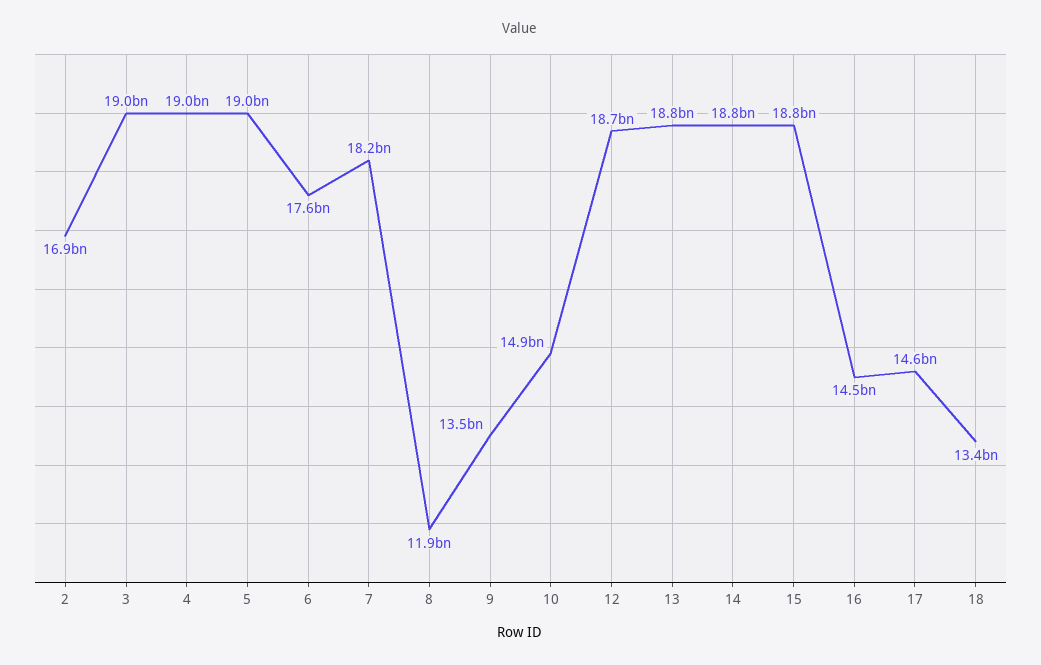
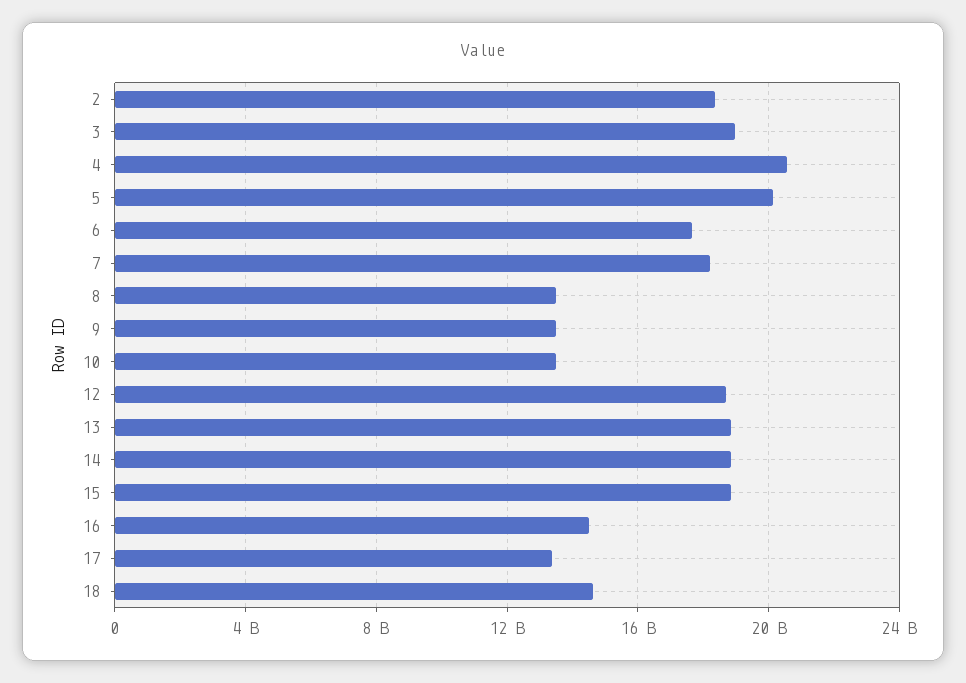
2: 16900000000 -> 18500000000
4: 19000000000 -> 20500000000
5: 19000000000 -> 20000000000
8: 11900000000 -> 13500000000
10: 14900000000 -> 13500000000
17: 14600000000 -> 13500000000
18: 13400000000 -> 14500000000

